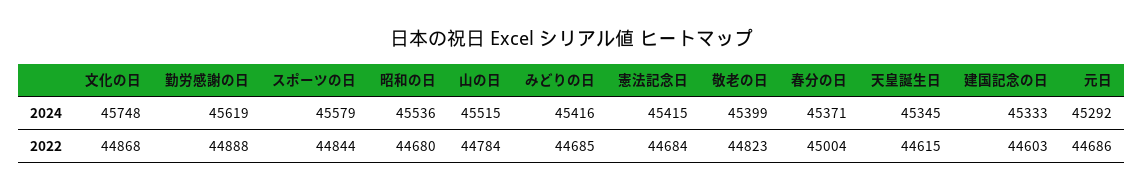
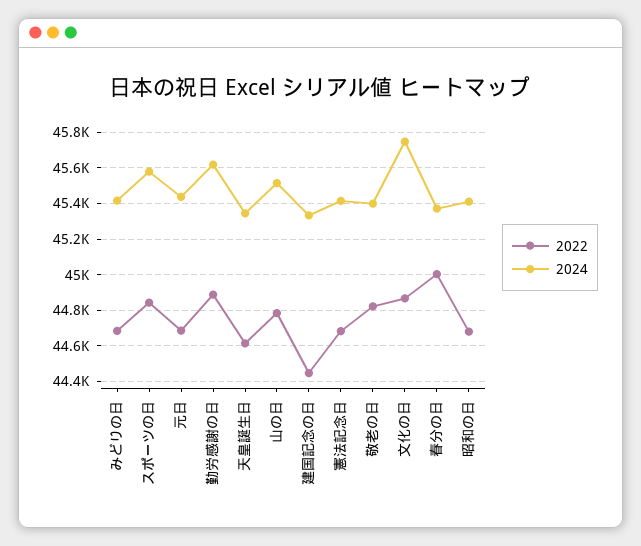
2024, 昭和の日: 45536 -> 45400
2024, 元日: 45292 -> 45450
2022, 建国記念の日: 44603 -> 44450

